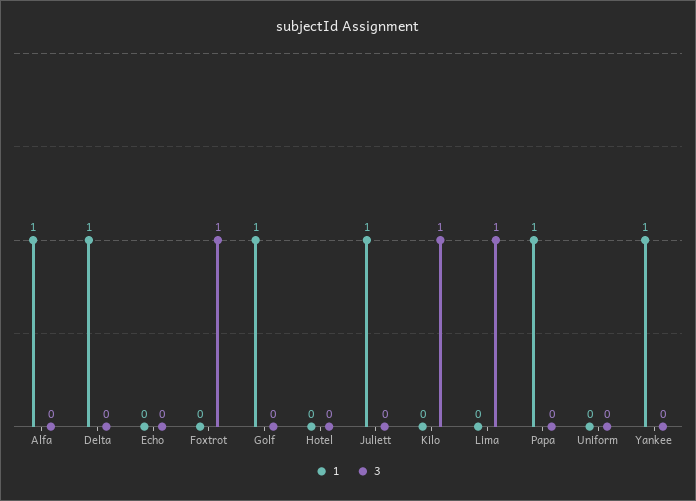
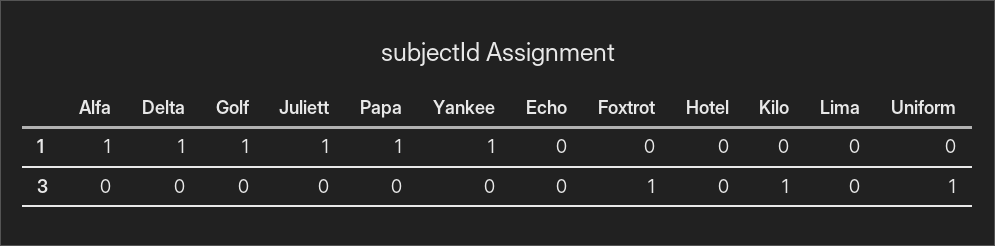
3, Lima: 1 -> 0
3, Uniform: 0 -> 1

